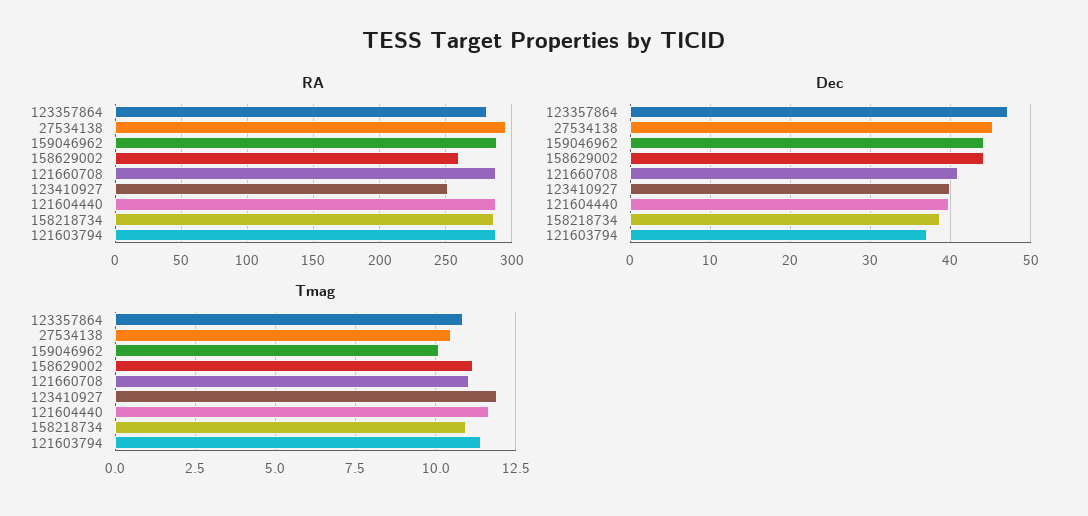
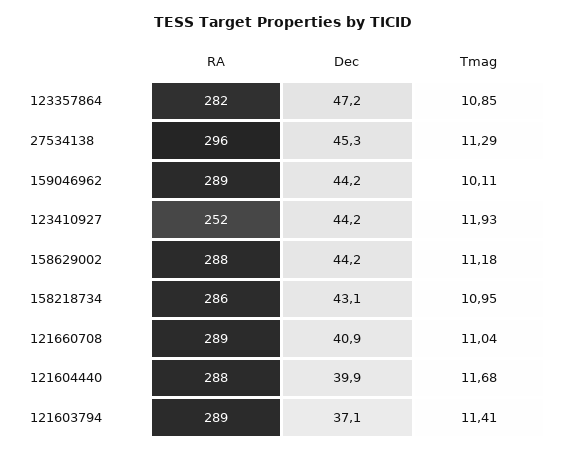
RA, 158629002: 260 -> 288
Dec, 123410927: 40 -> 44.2
Dec, 158218734: 39 -> 43.1
Tmag, 27534138: 10.5 -> 11.29

